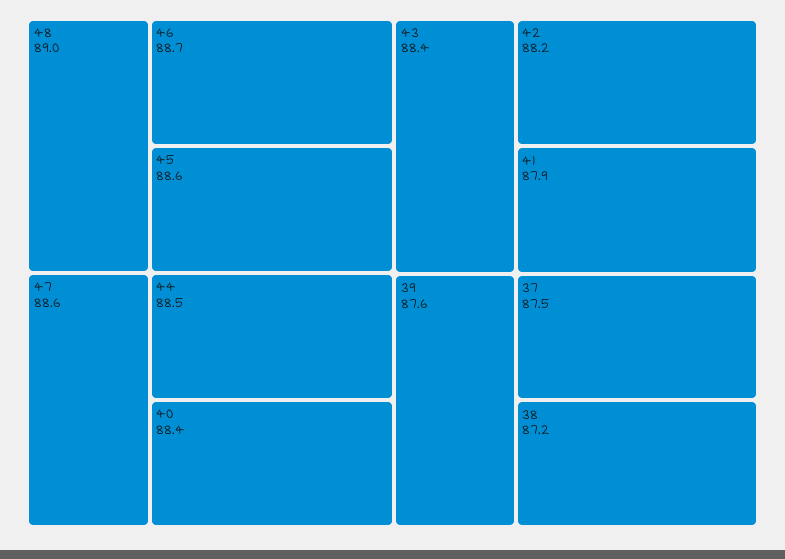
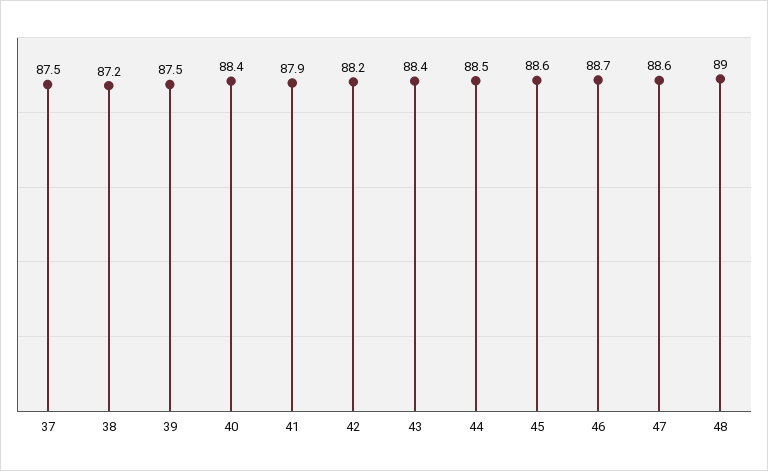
39: 87.6 -> 87.5

